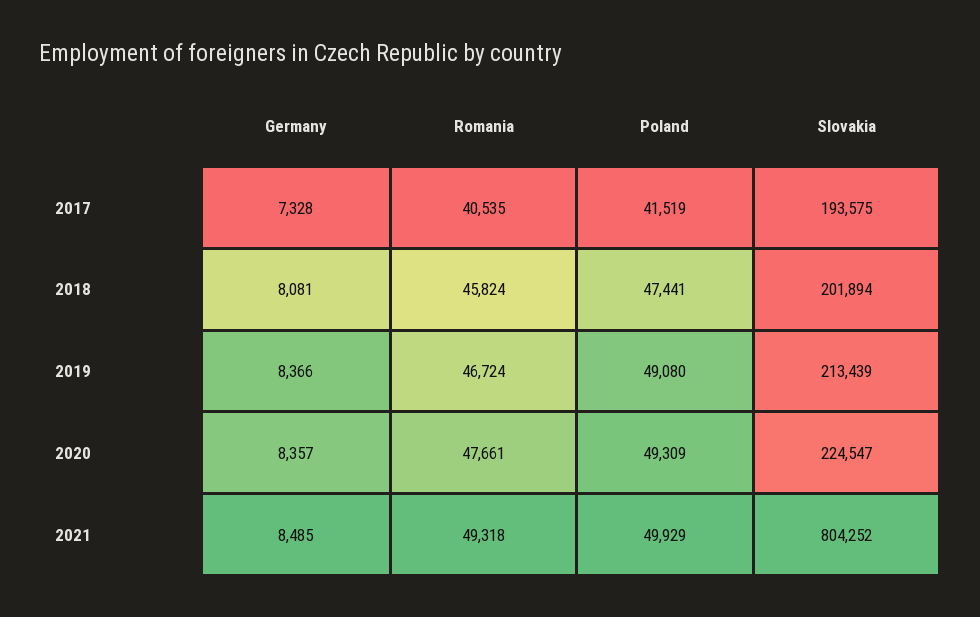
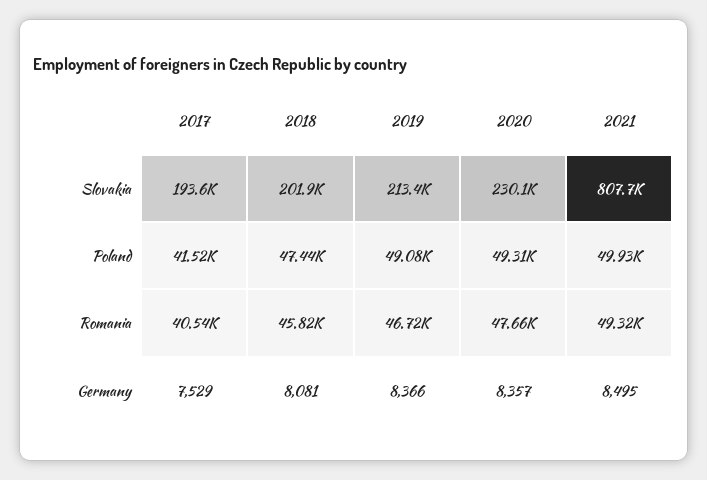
Germany, 2017: 7328 -> 7529
Slovakia, 2020: 224547 -> 230100
Germany, 2021: 8485 -> 8495
Slovakia, 2021: 804252 -> 807700

